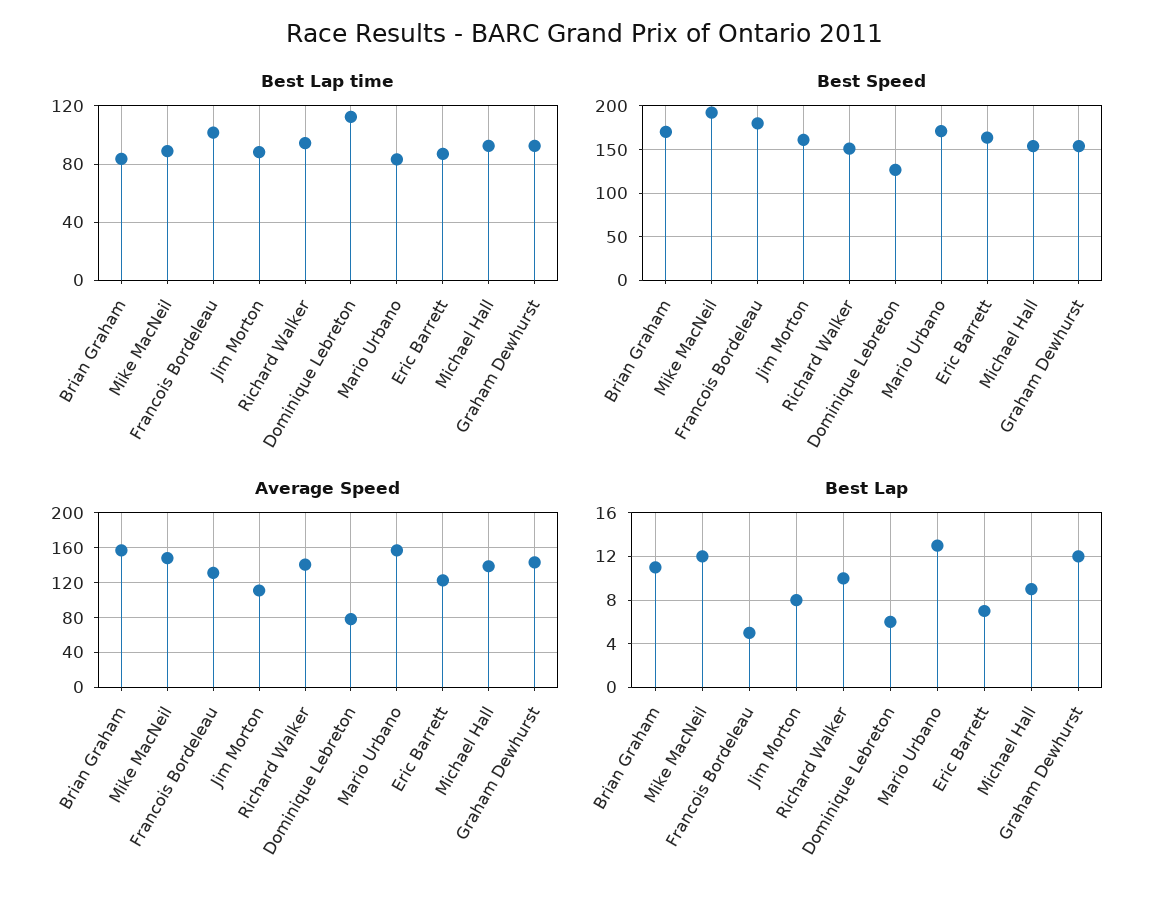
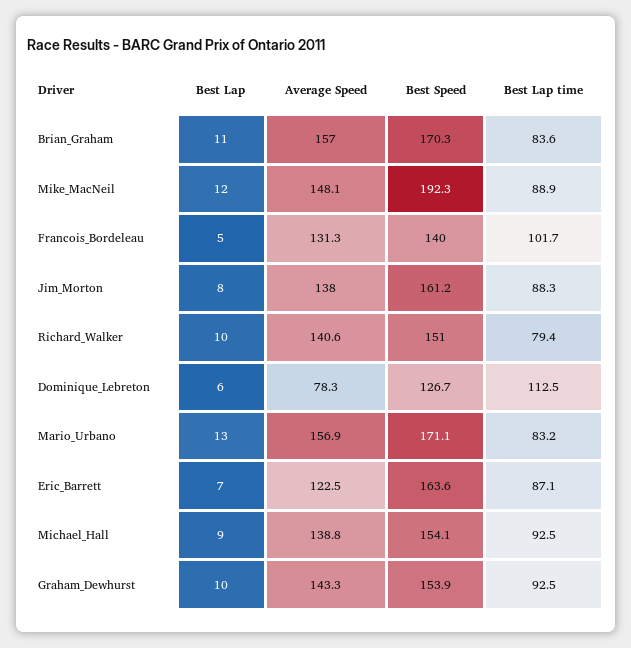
Best Lap time, Richard Walker: 95 -> 79.4
Best Speed, Francois Bordeleau: 180 -> 140
Average Speed, Jim Morton: 110 -> 138
Best Lap, Graham Dewhurst: 12 -> 10

